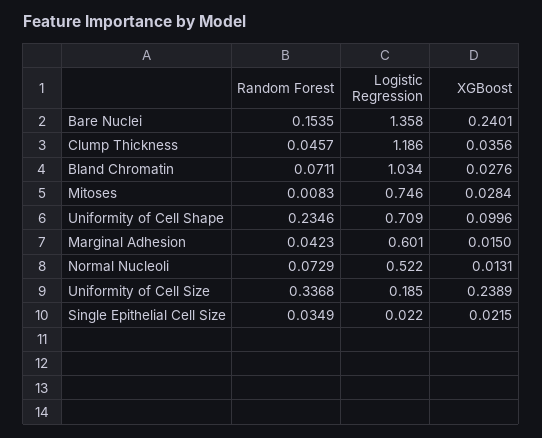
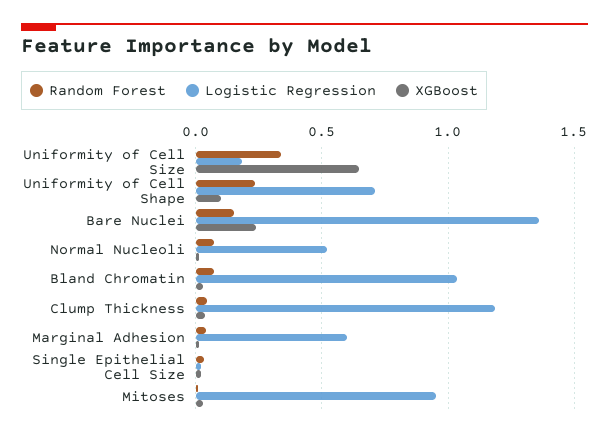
Logistic Regression, Mitoses: 0.746 -> 0.95
XGBoost, Uniformity of Cell Size: 0.2389 -> 0.65

